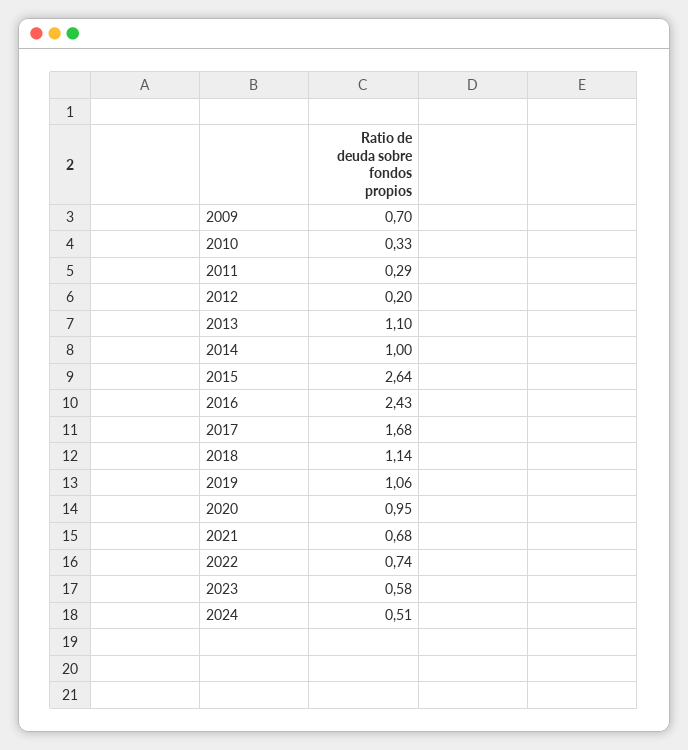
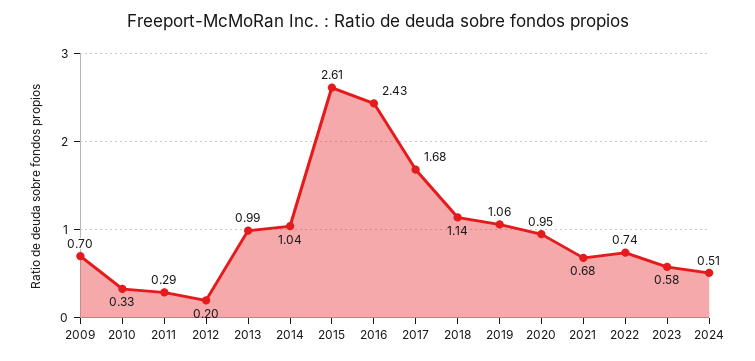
2013: 1.1 -> 0.99
2014: 1 -> 1.04
2015: 2.64 -> 2.61

